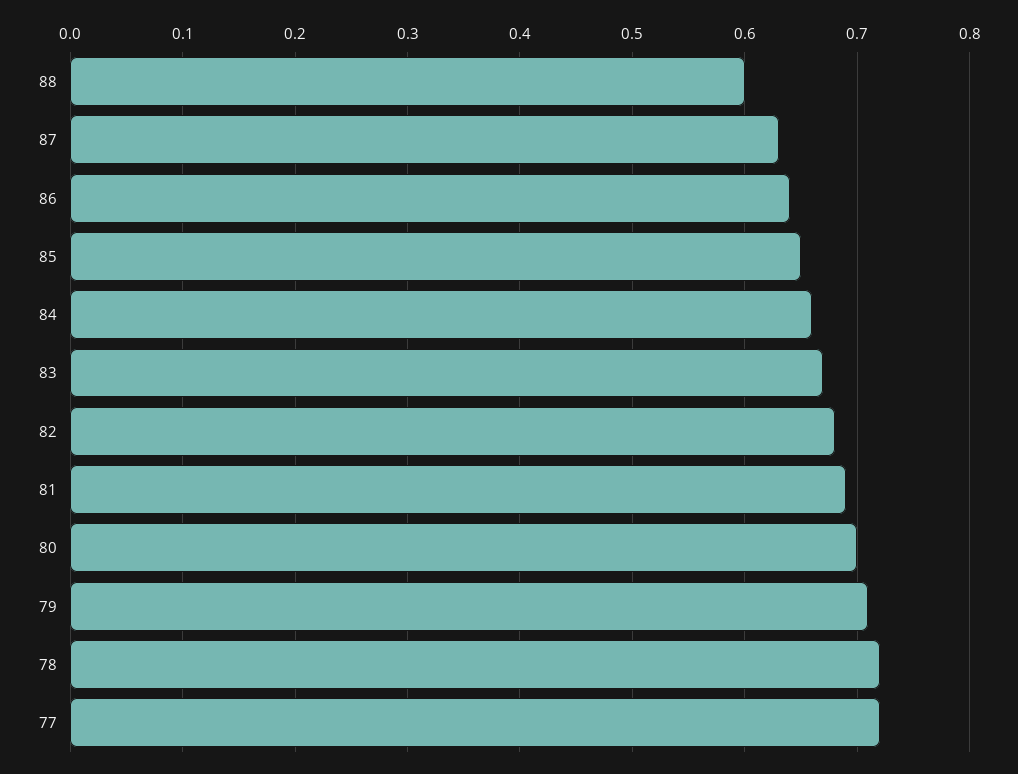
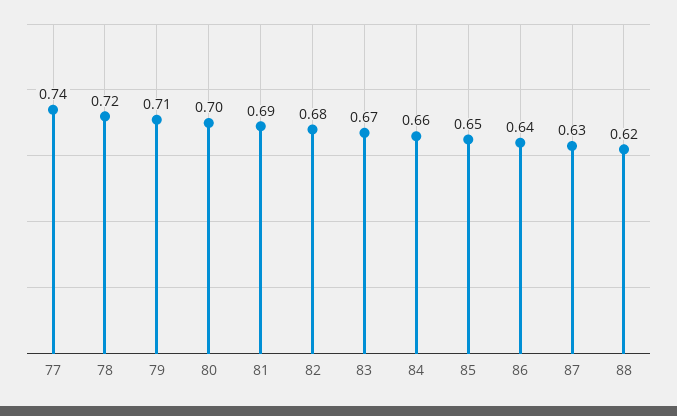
88: 0.6 -> 0.62
77: 0.72 -> 0.74

